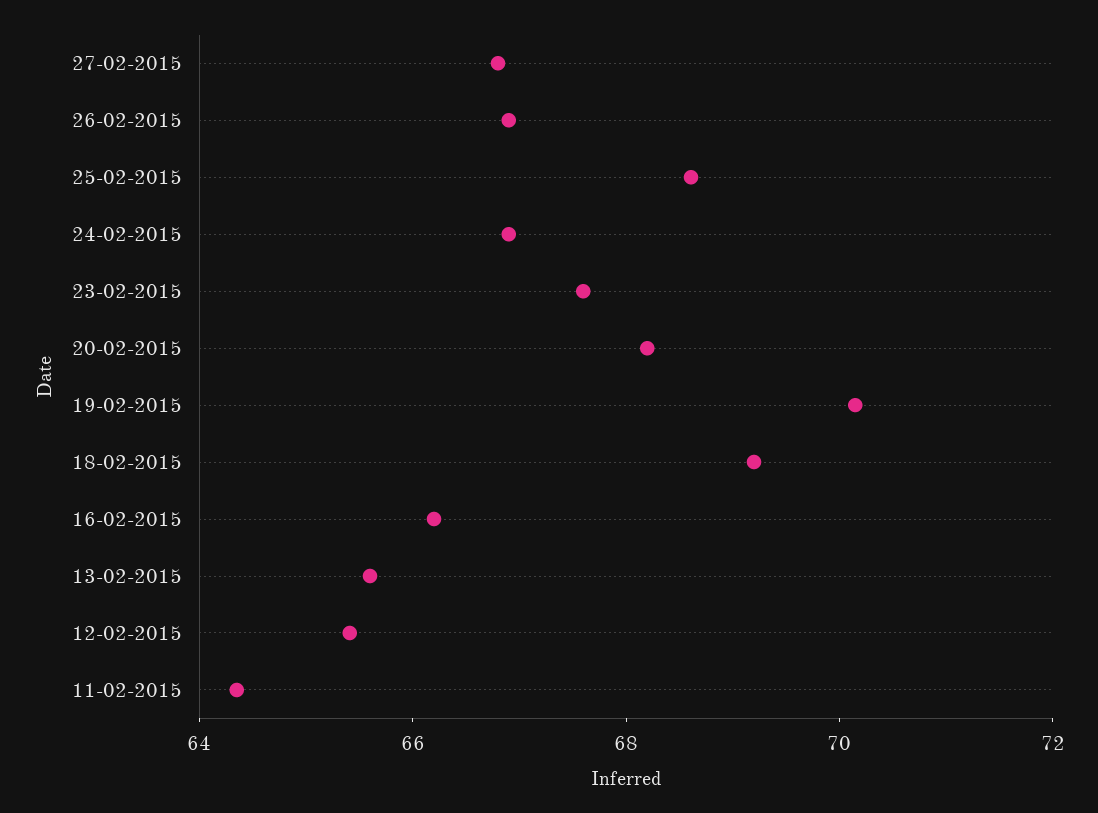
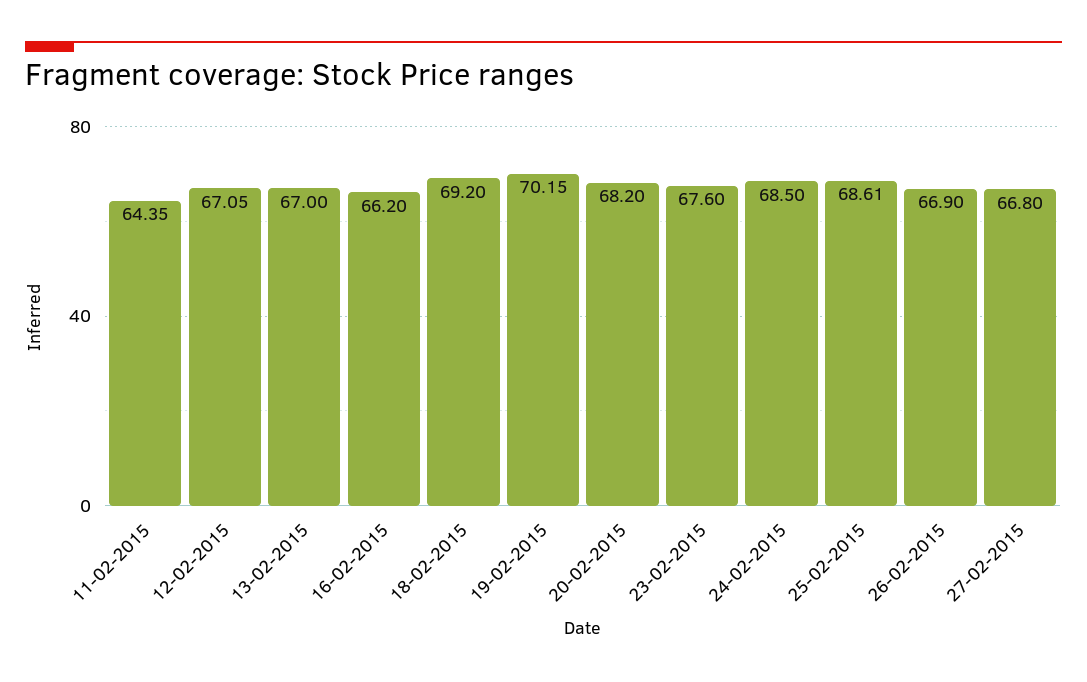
24-02-2015: 67 -> 68.5
13-02-2015: 65.5 -> 67
12-02-2015: 65.5 -> 67.05

